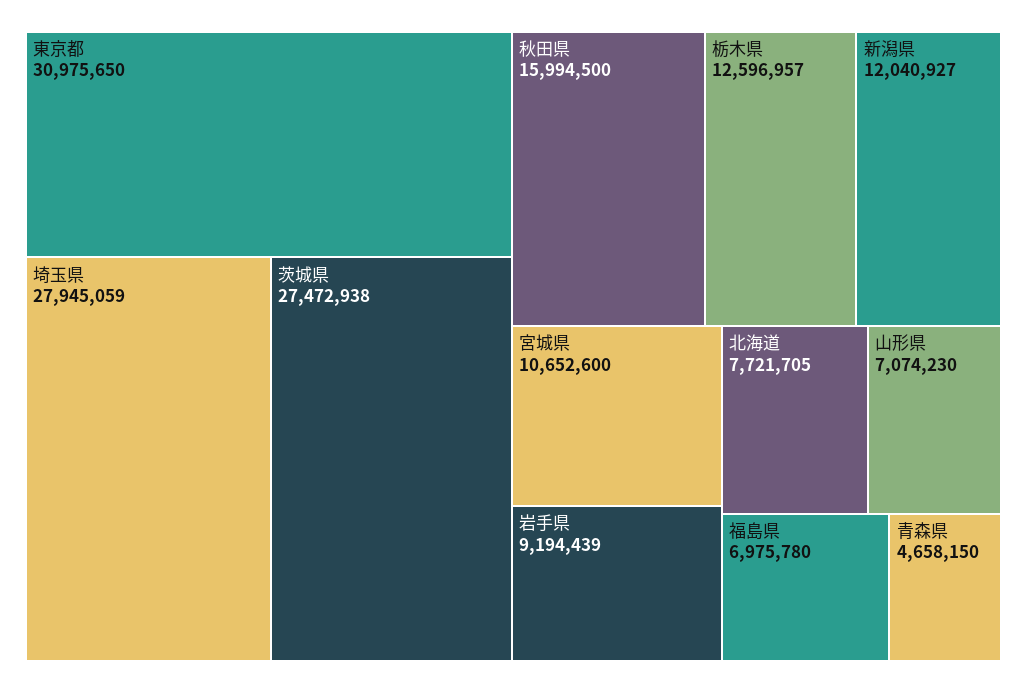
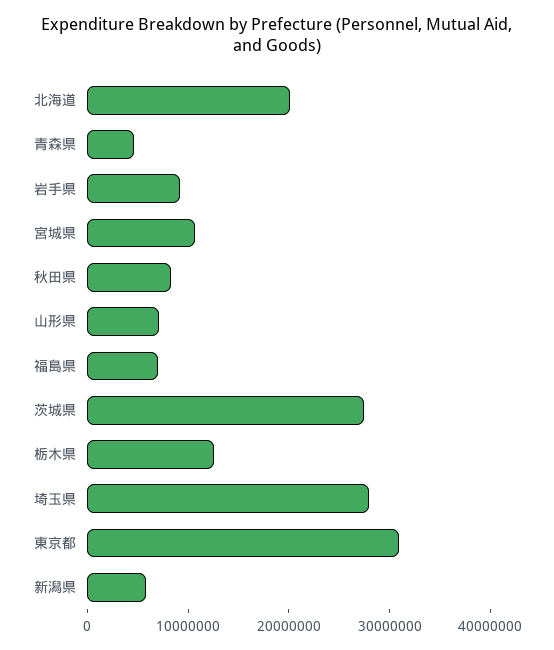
秋田県: 15994500 -> 8000000
新潟県: 12040927 -> 6000000
北海道: 7721705 -> 20000000

